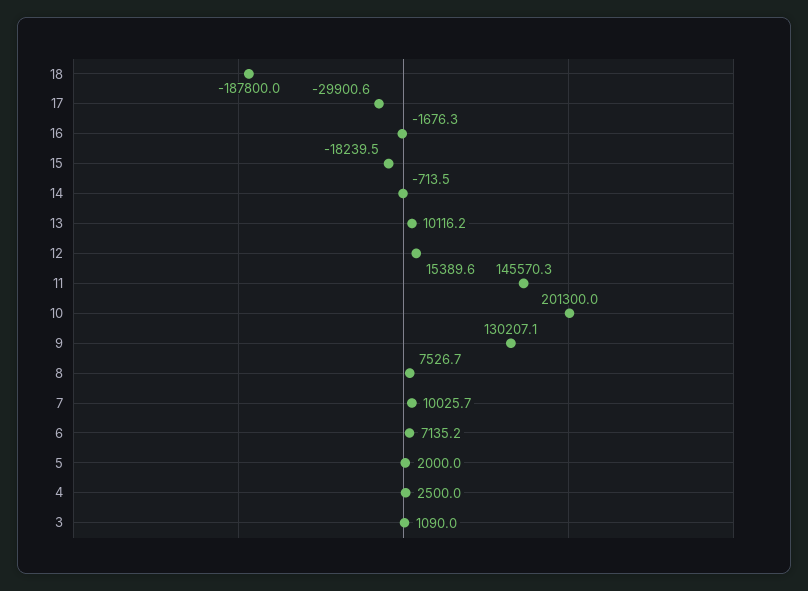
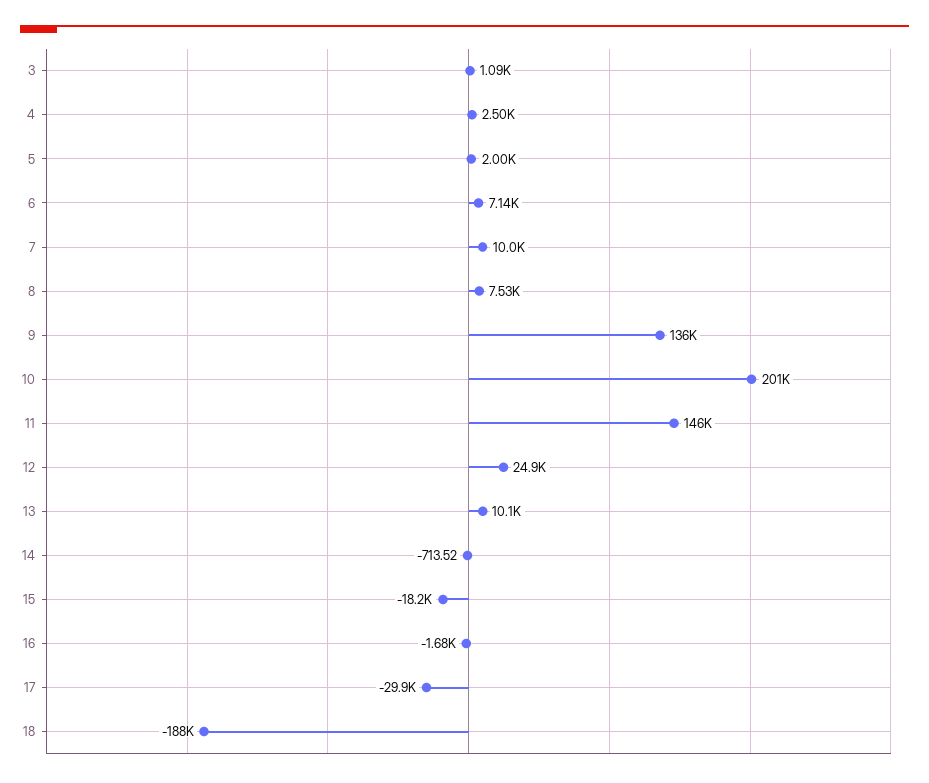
12: 15389.6 -> 24900
9: 130207.1 -> 136000

